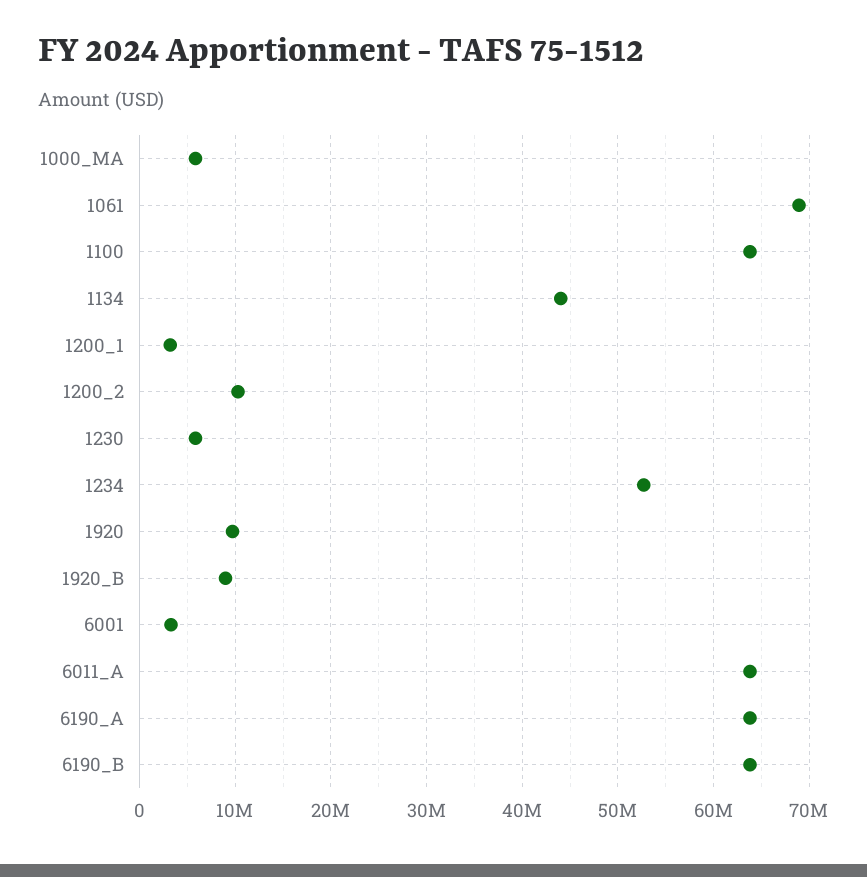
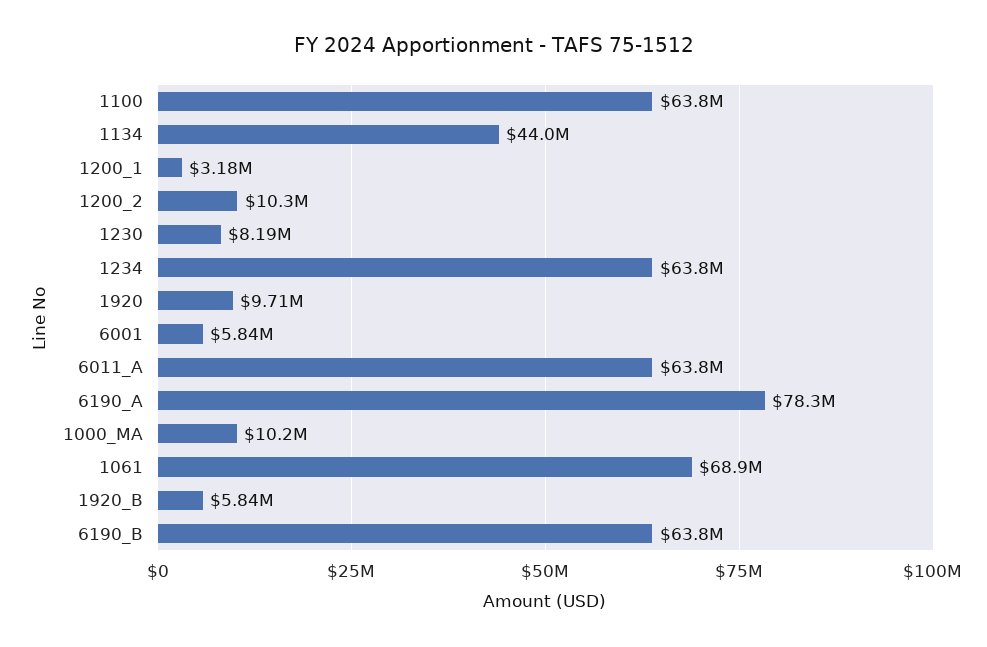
1000_MA: 6000000 -> 10200000
1230: 6000000 -> 8190000
1234: 53000000 -> 63800000
1920_B: 9000000 -> 5840000
6001: 3000000 -> 5840000
6190_A: 64000000 -> 78300000

